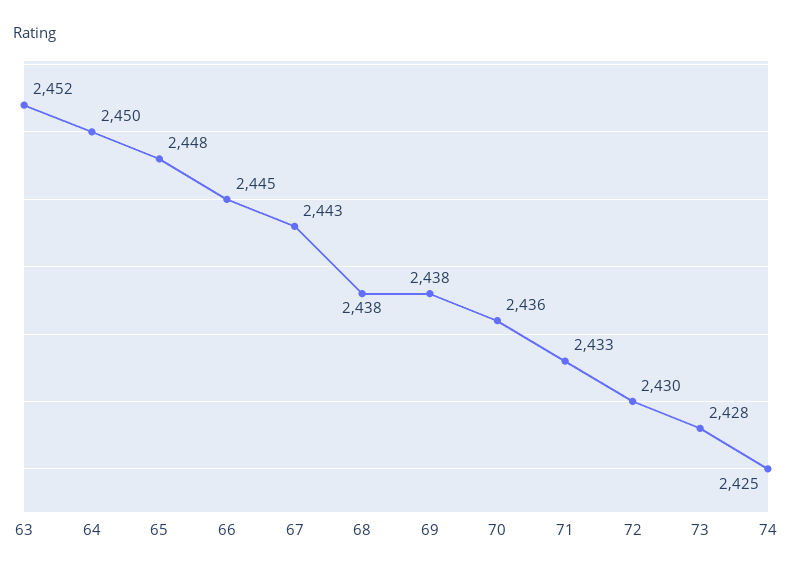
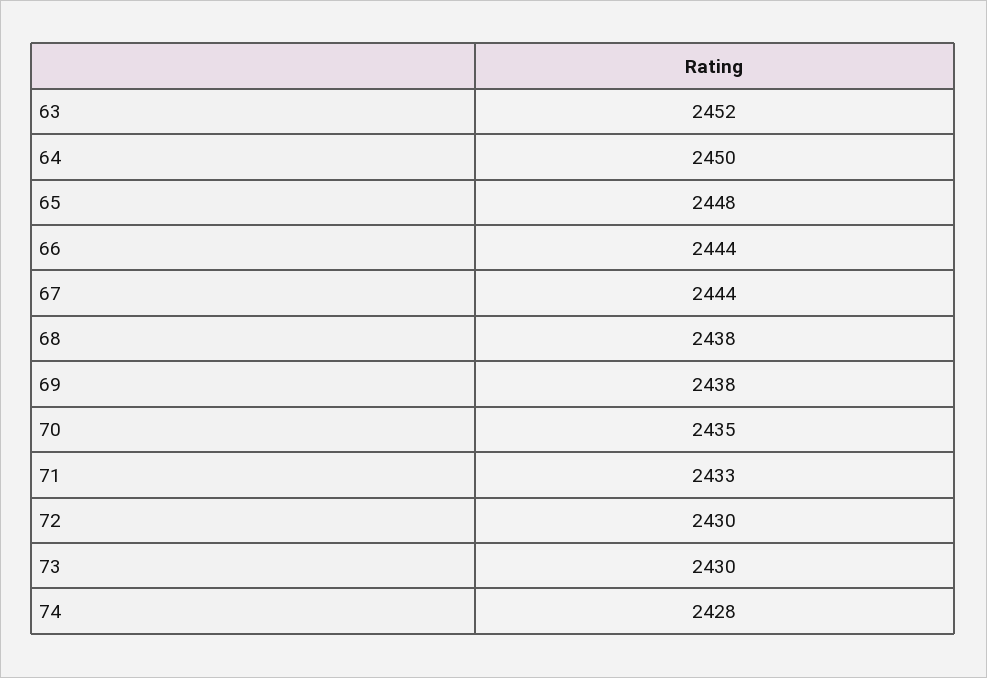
66: 2445 -> 2444
67: 2443 -> 2444
70: 2436 -> 2435
73: 2428 -> 2430
74: 2425 -> 2428

